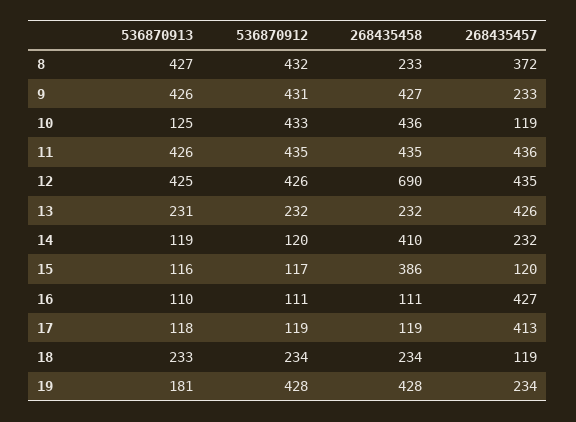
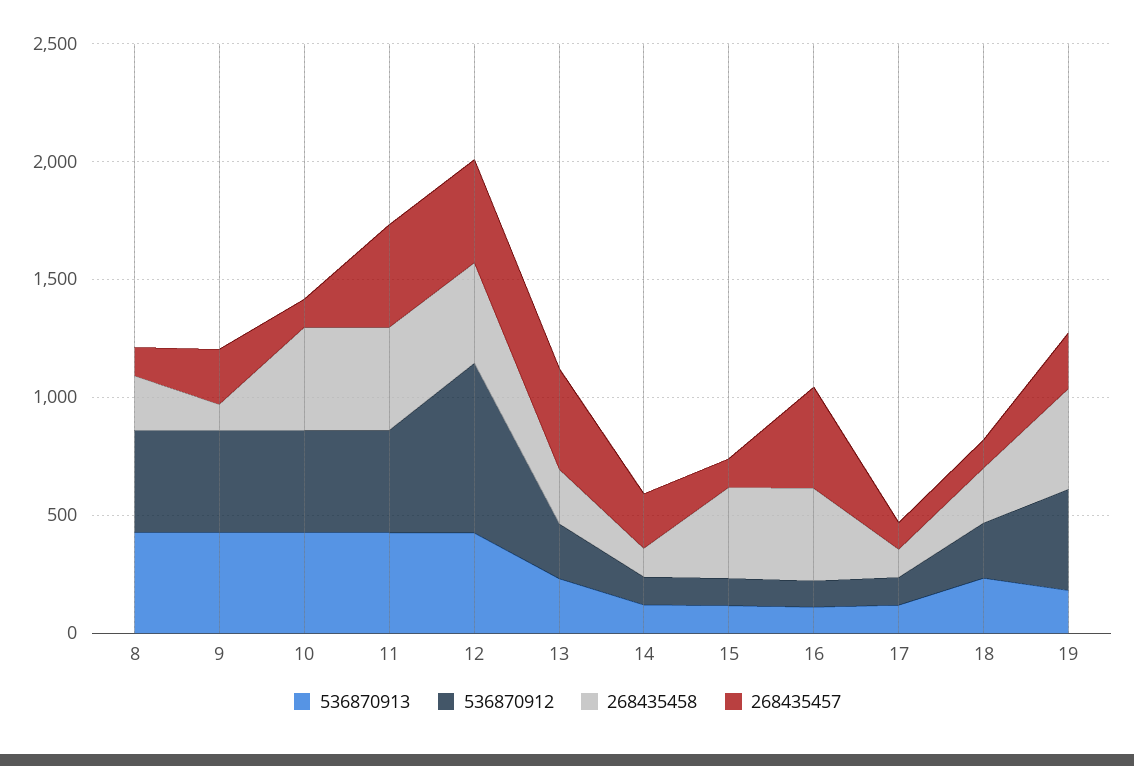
268435457, 8: 372 -> 100
268435458, 9: 427 -> 100
536870913, 10: 125 -> 400
536870912, 12: 426 -> 700
268435458, 12: 690 -> 400
268435458, 14: 410 -> 100
268435458, 16: 111 -> 400
268435457, 17: 413 -> 100

